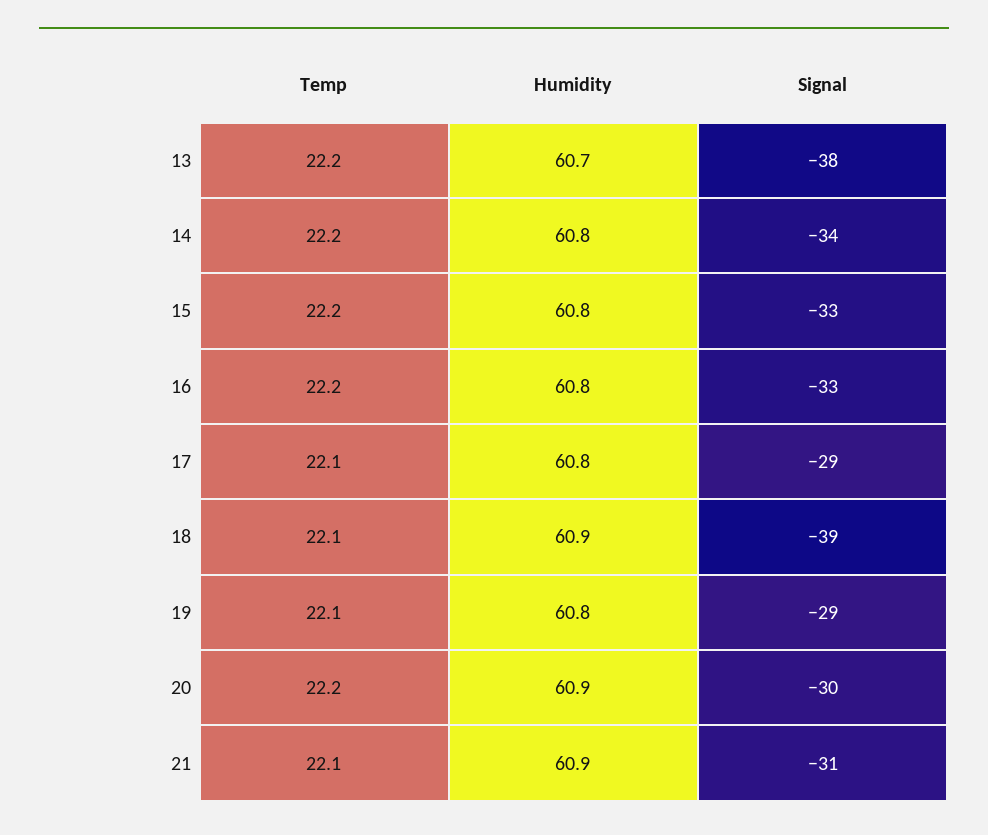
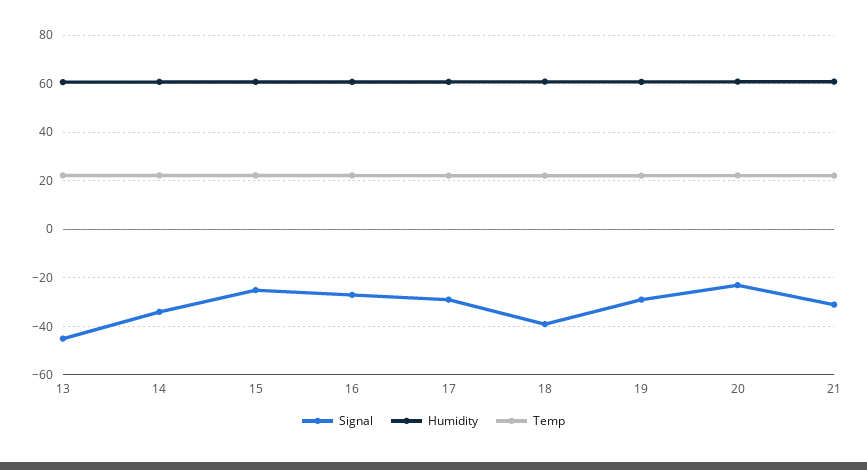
Signal, 13: -38 -> -45
Signal, 15: -33 -> -25
Signal, 16: -33 -> -27.5
Signal, 20: -30 -> -22.5

